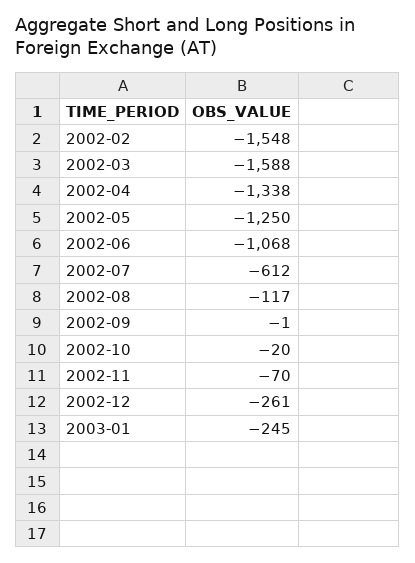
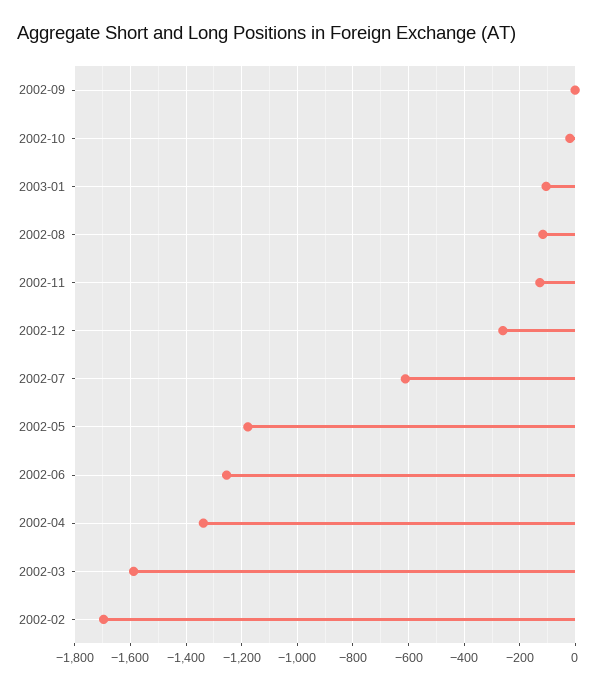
2002-02: -1548 -> -1700
2002-05: -1250 -> -1175
2002-06: -1068 -> -1250
2002-11: -70 -> -125
2003-01: -245 -> -100

